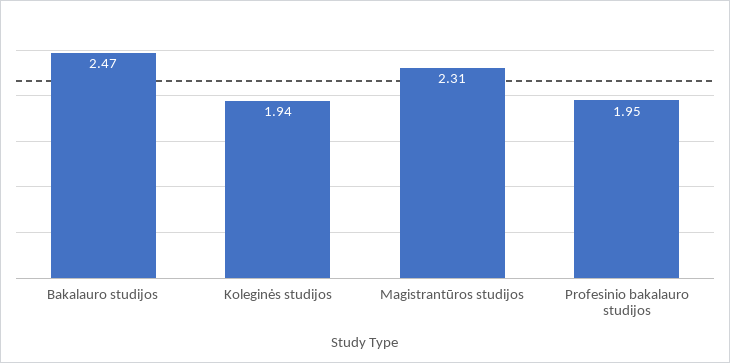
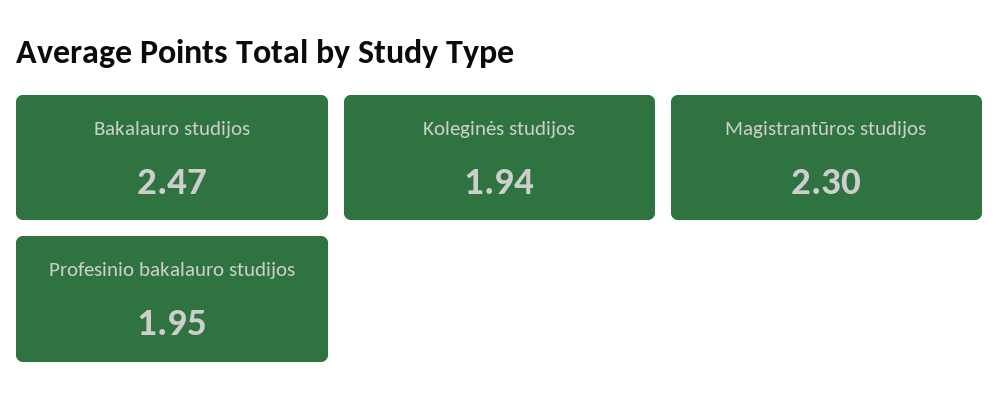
Magistrantūros studijos: 2.31 -> 2.3

